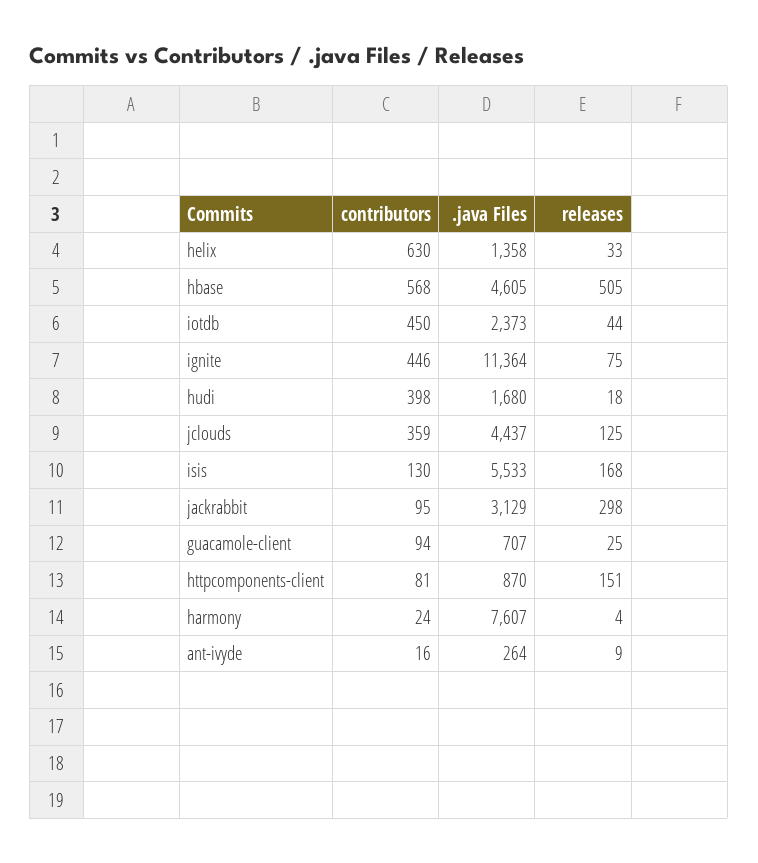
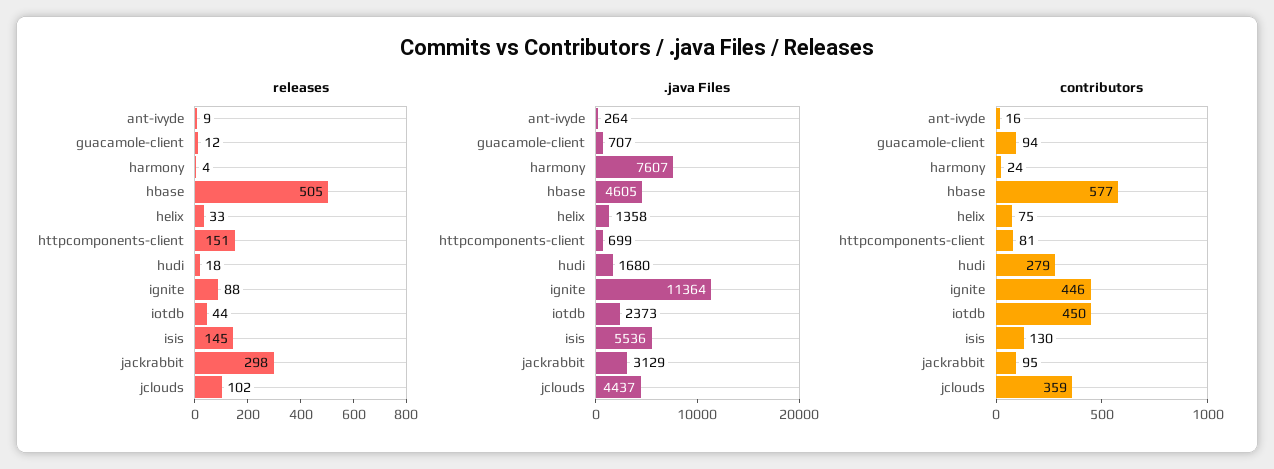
contributors, helix: 630 -> 75
contributors, hbase: 568 -> 577
releases, ignite: 75 -> 88
contributors, hudi: 398 -> 279
releases, jclouds: 125 -> 102
.java Files, isis: 5533 -> 5536
releases, isis: 168 -> 145
releases, guacamole-client: 25 -> 12
.java Files, httpcomponents-client: 870 -> 699

